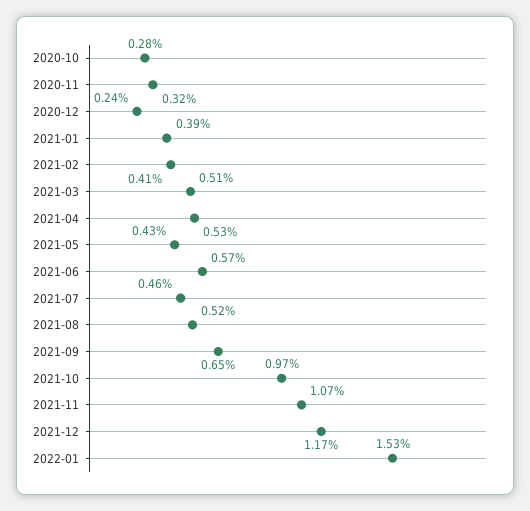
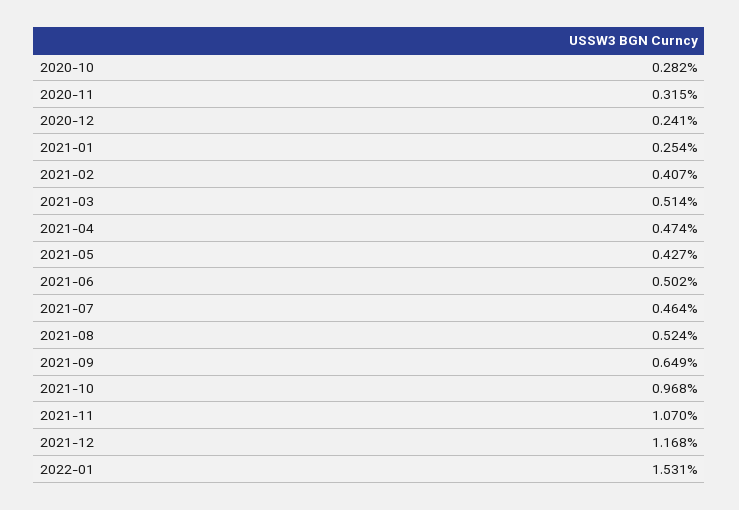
2021-01: 0.39 -> 0.254
2021-04: 0.53 -> 0.474
2021-06: 0.57 -> 0.502

